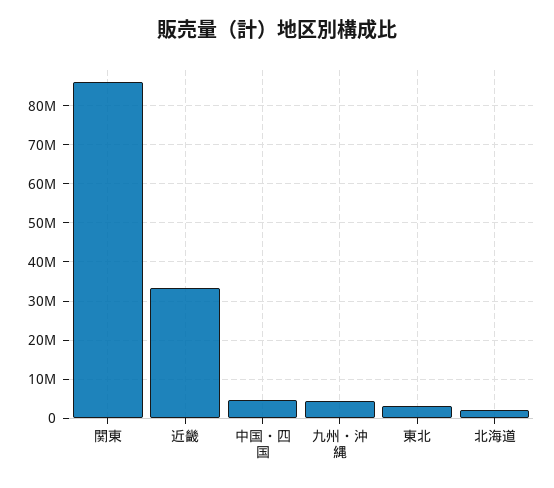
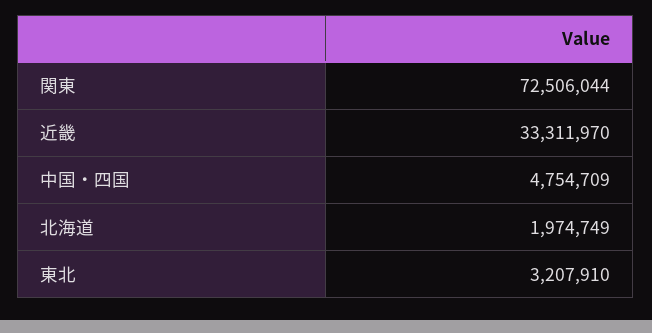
関東: 86000000 -> 72506044
九州・沖縄: 4000000 -> none

